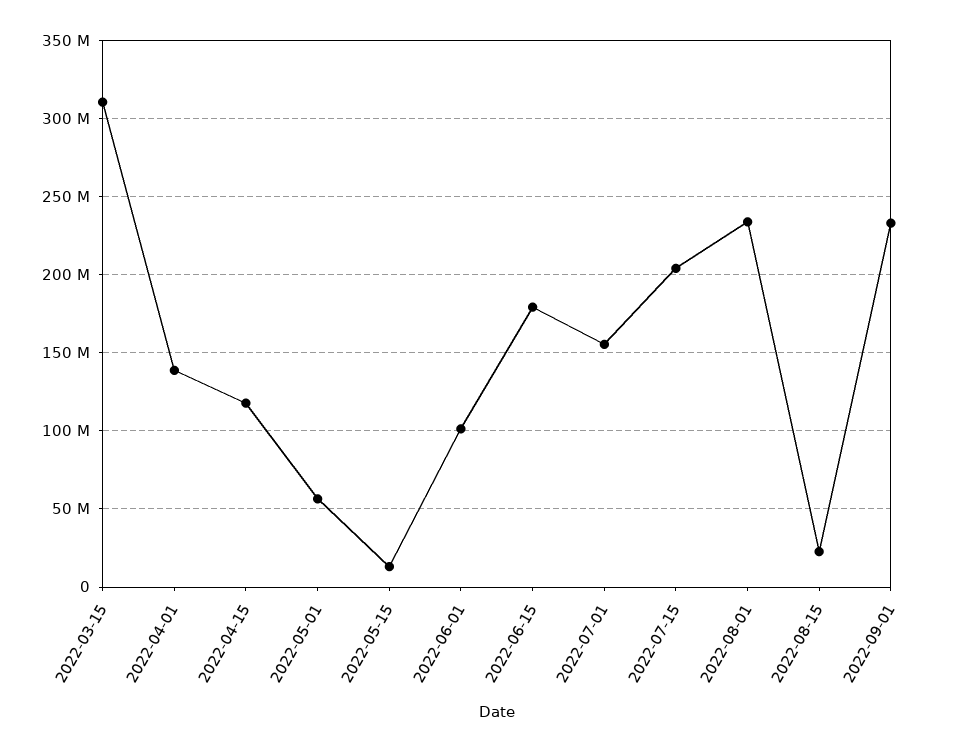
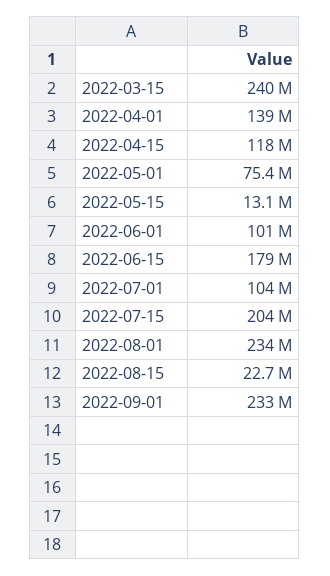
2022-03-15: 310000000 -> 240000000
2022-05-01: 55000000 -> 75400000
2022-07-01: 155000000 -> 104000000

